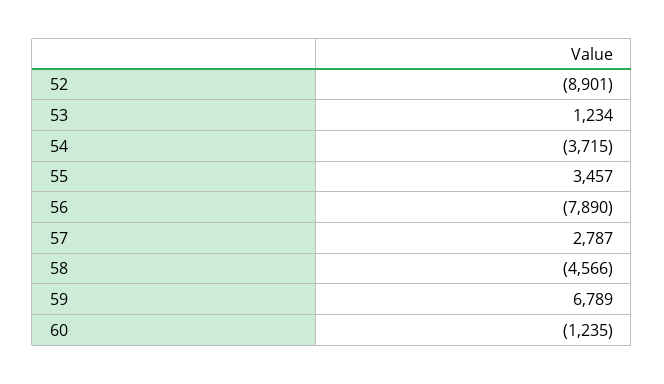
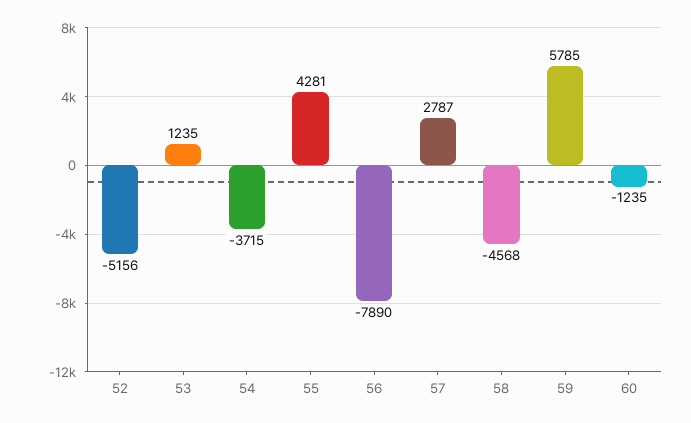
52: -8901 -> -5156
53: 1234 -> 1235
55: 3457 -> 4281
58: -4566 -> -4568
59: 6789 -> 5785

